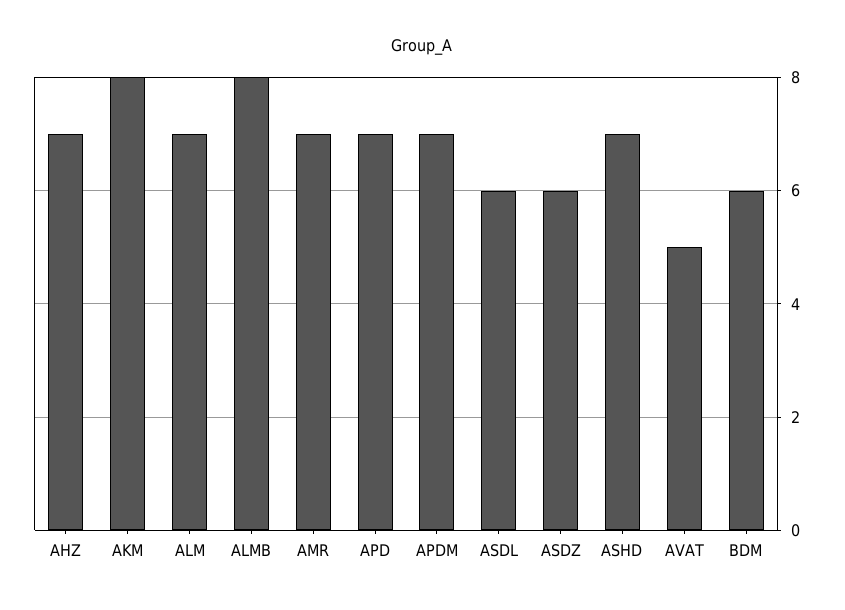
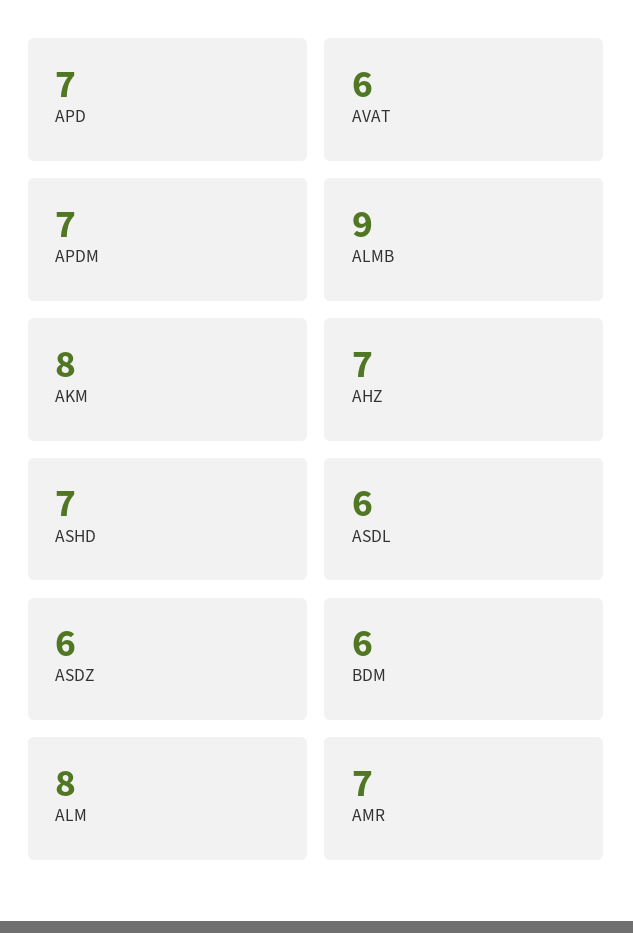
ALM: 7 -> 8
ALMB: 8 -> 9
AVAT: 5 -> 6

